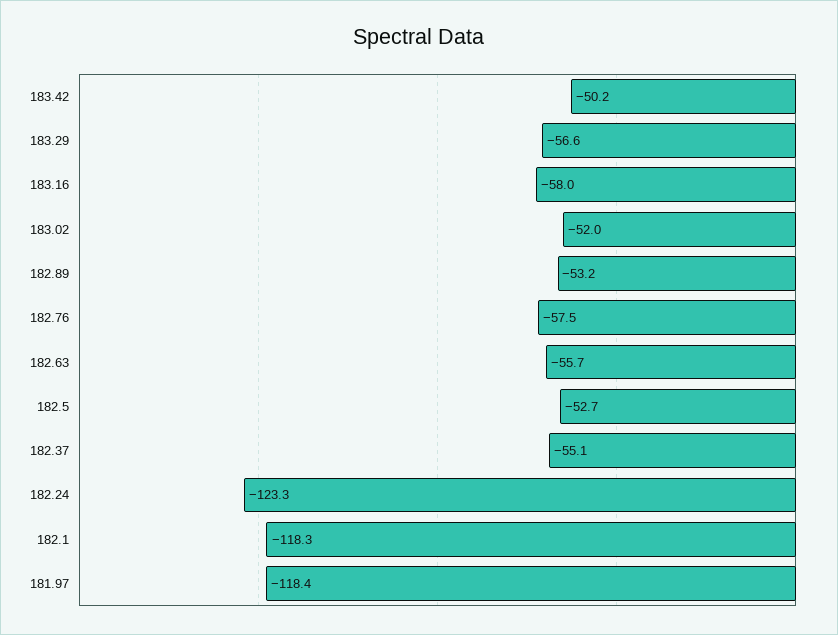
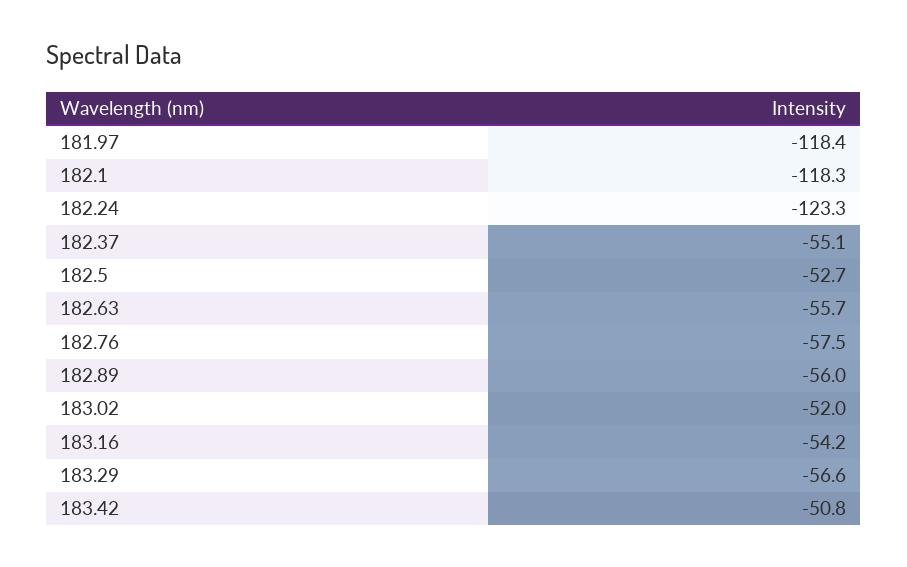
183.42: -50.2 -> -50.8
183.16: -58 -> -54.2
182.89: -53.2 -> -56

